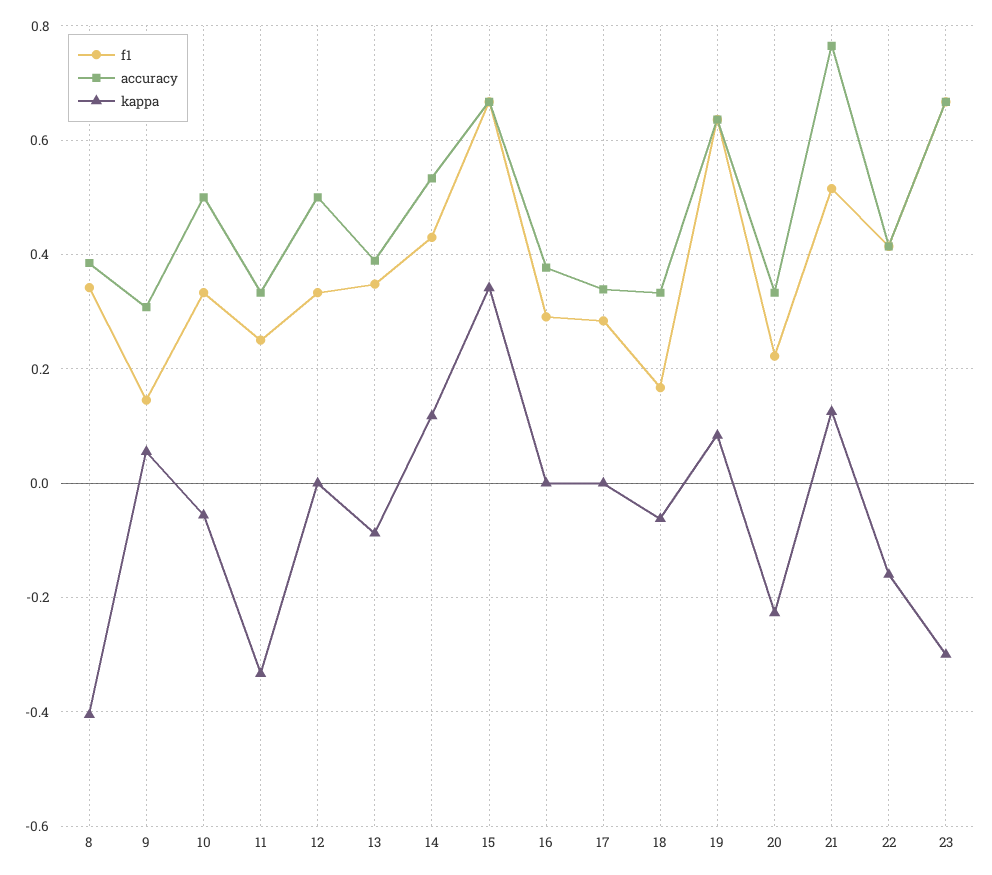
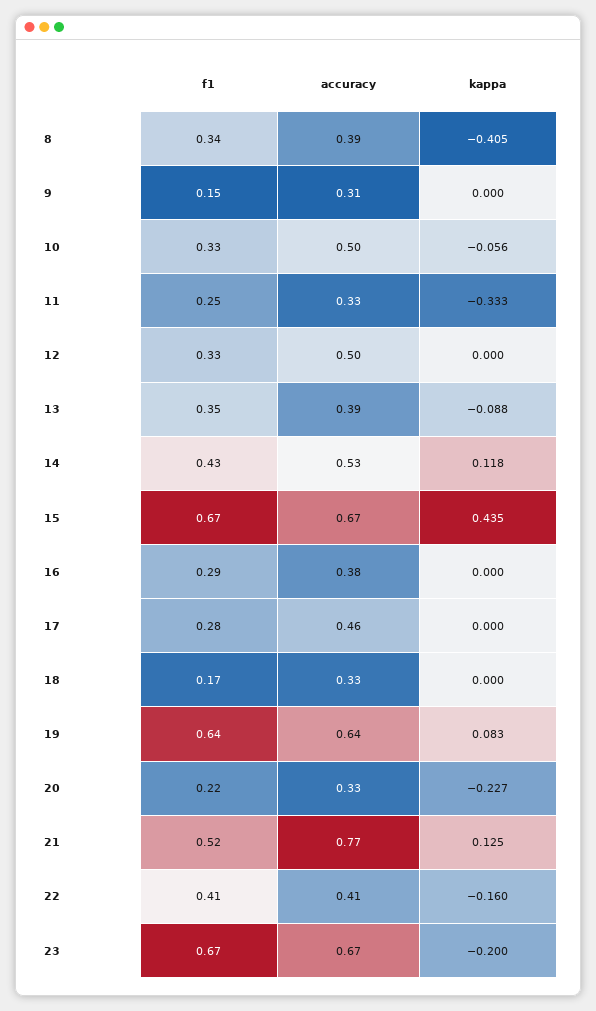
kappa, 9: 0.06 -> 0
kappa, 15: 0.34 -> 0.435
accuracy, 17: 0.34 -> 0.46
kappa, 18: -0.06 -> 0
kappa, 23: -0.3 -> -0.2

